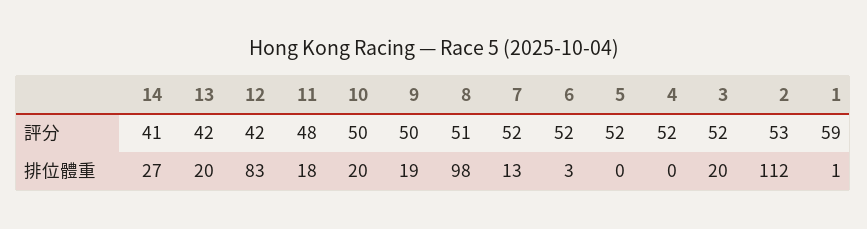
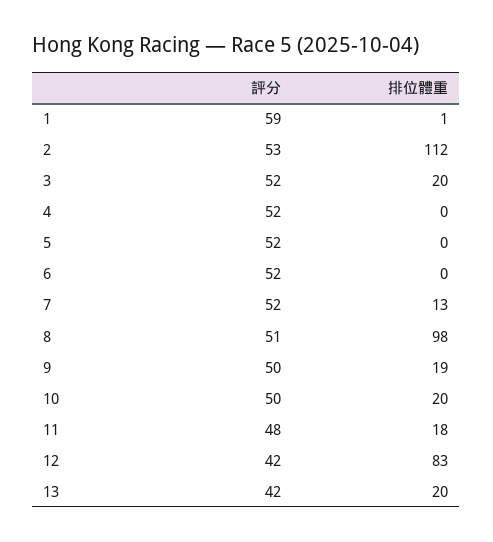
14, 評分: 41 -> none
14, 排位體重: 27 -> none
6, 排位體重: 3 -> 0

